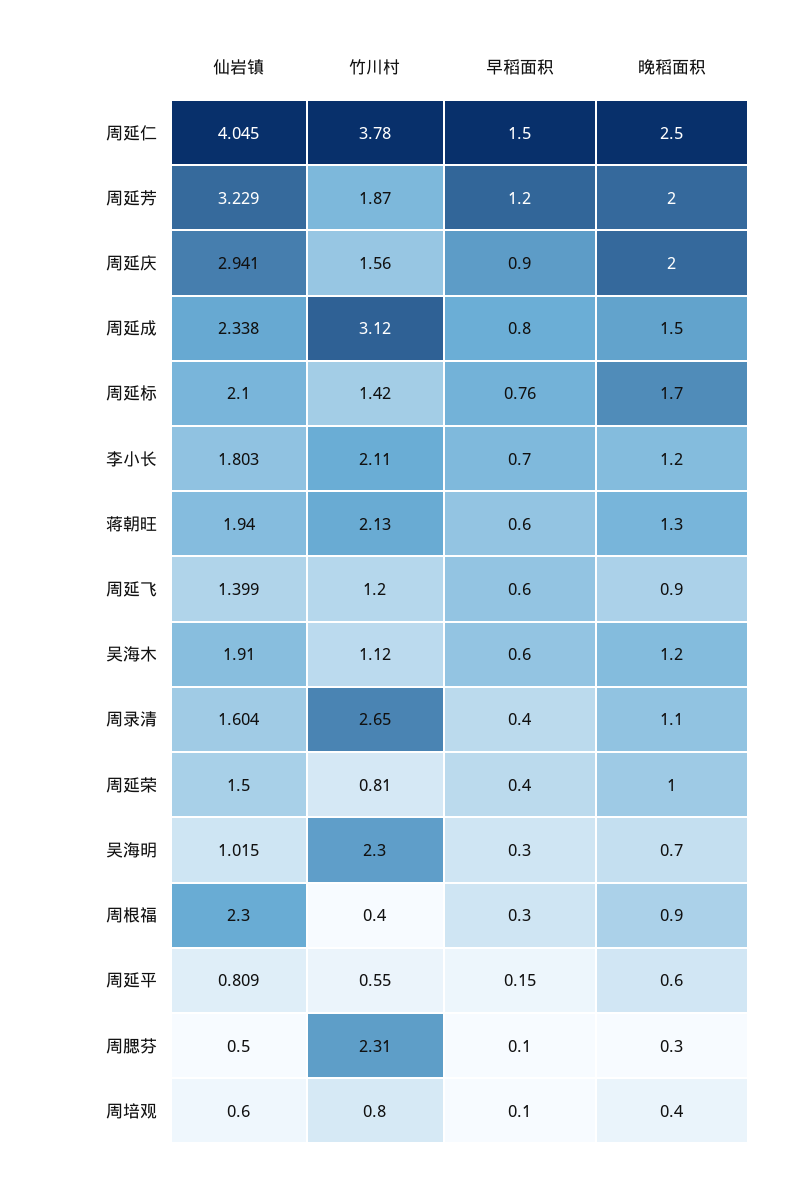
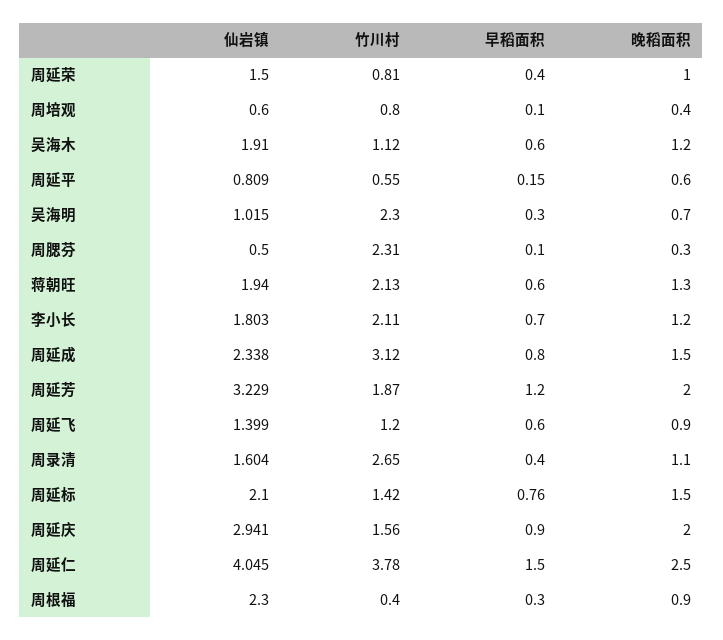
晚稻面积, 周延标: 1.7 -> 1.5

